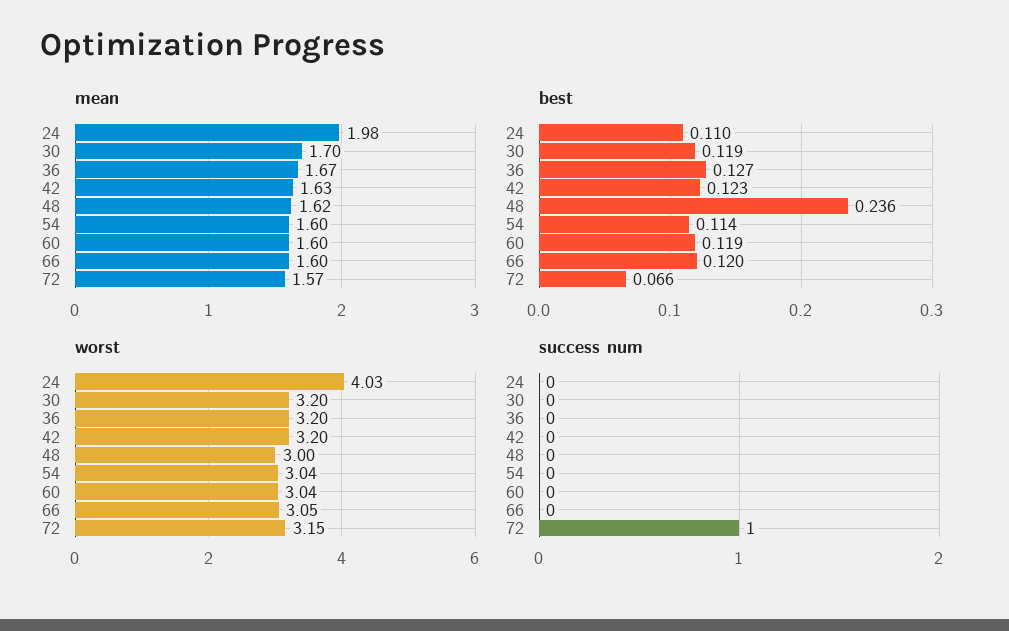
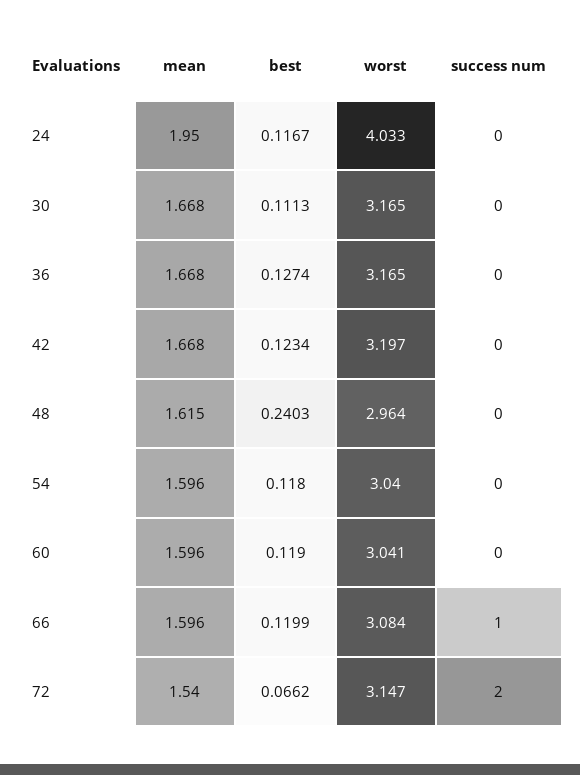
mean, 24: 1.98 -> 1.95
mean, 30: 1.7 -> 1.668
mean, 42: 1.63 -> 1.668
mean, 72: 1.57 -> 1.54
best, 24: 0.11 -> 0.1167
best, 30: 0.119 -> 0.1113
best, 48: 0.236 -> 0.2403
best, 54: 0.114 -> 0.118
worst, 30: 3.2 -> 3.165
worst, 36: 3.2 -> 3.165
worst, 48: 3 -> 2.964
worst, 66: 3.05 -> 3.084
success num, 66: 0 -> 1
success num, 72: 1 -> 2

